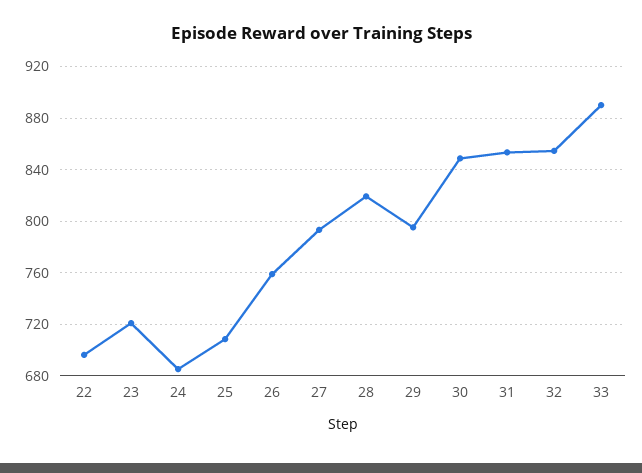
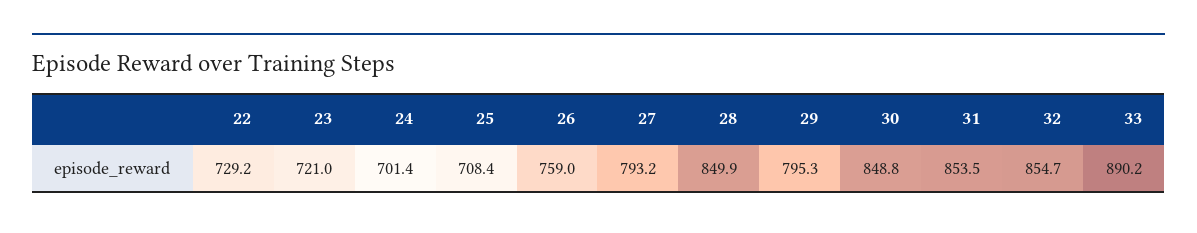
22: 695 -> 729.2
24: 685 -> 701.4
28: 820 -> 849.9

